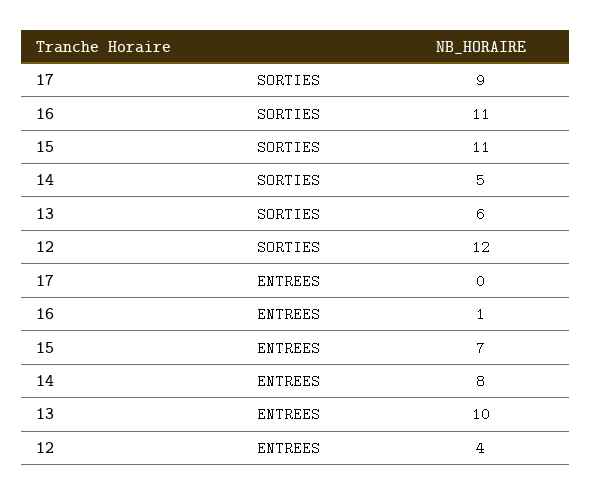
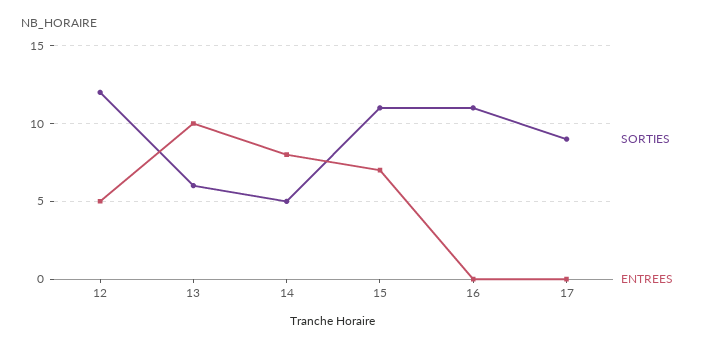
ENTREES, 16: 1 -> 0
ENTREES, 12: 4 -> 5

